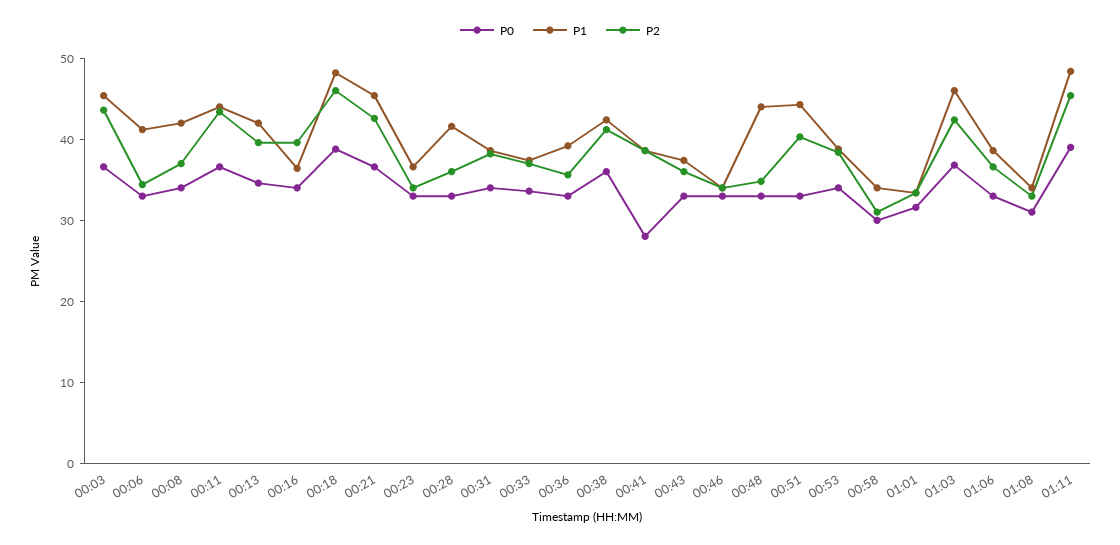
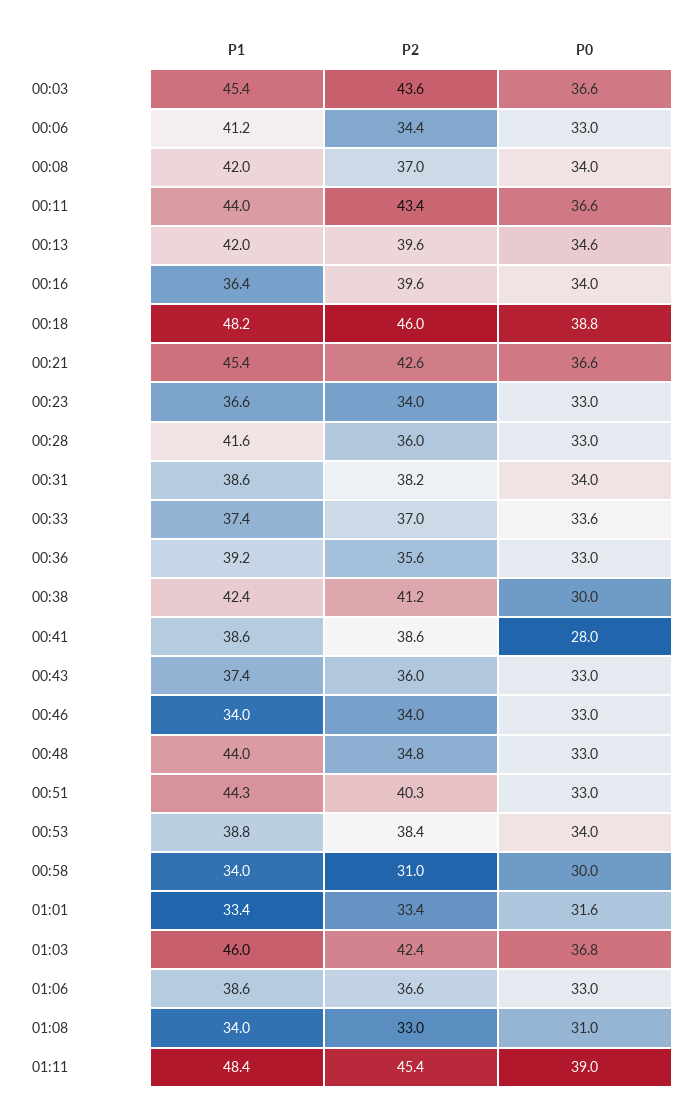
P0, 00:38: 36 -> 30

